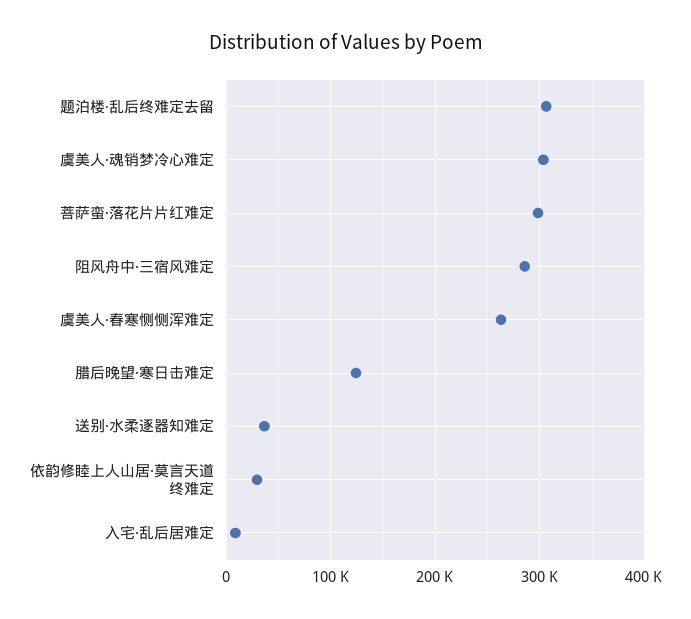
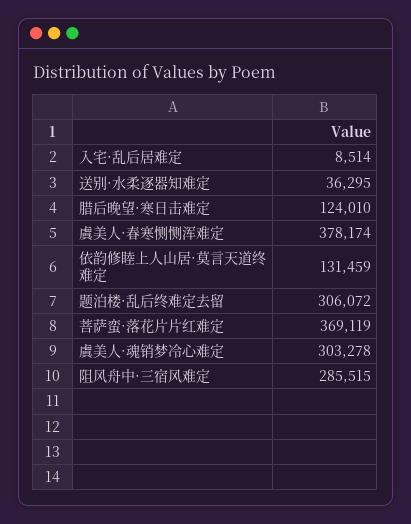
菩萨蛮·落花片片红难定: 300000 -> 369119
虞美人·春寒恻恻浑难定: 260000 -> 378174
依韵修睦上人山居·莫言天道终难定: 30000 -> 131459

